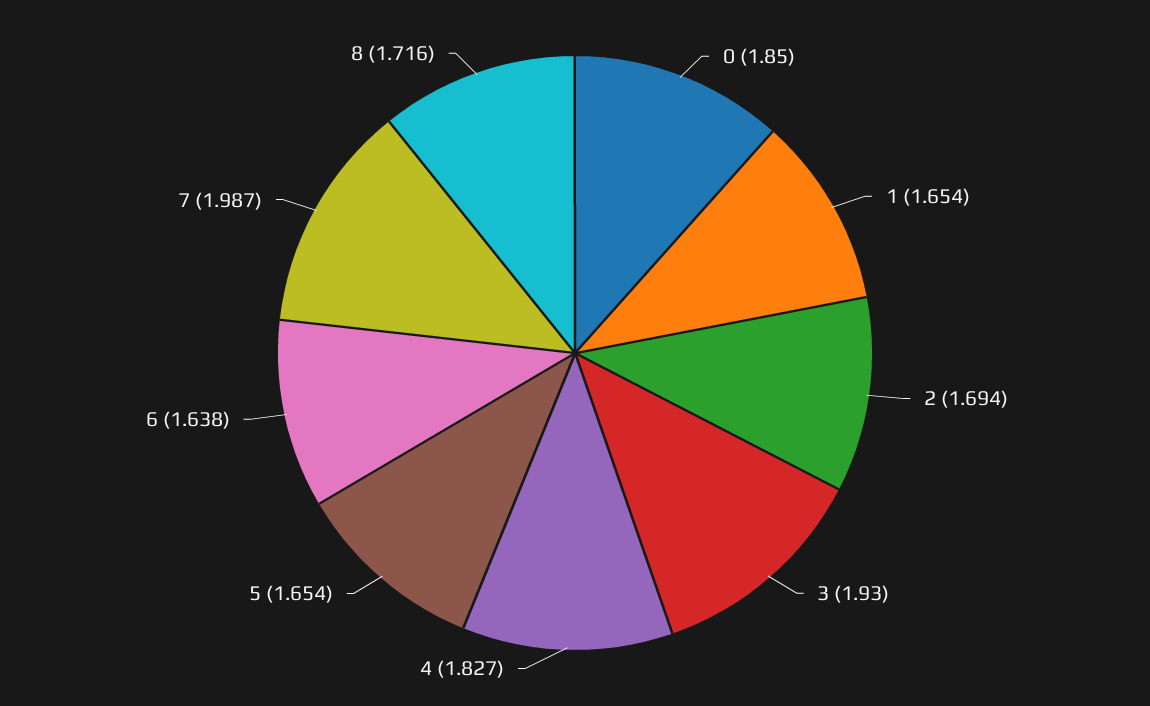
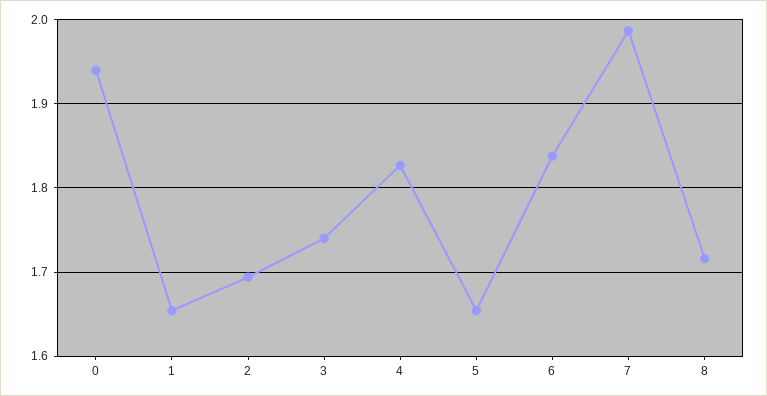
0: 1.85 -> 1.94
3: 1.93 -> 1.74
6: 1.638 -> 1.84

